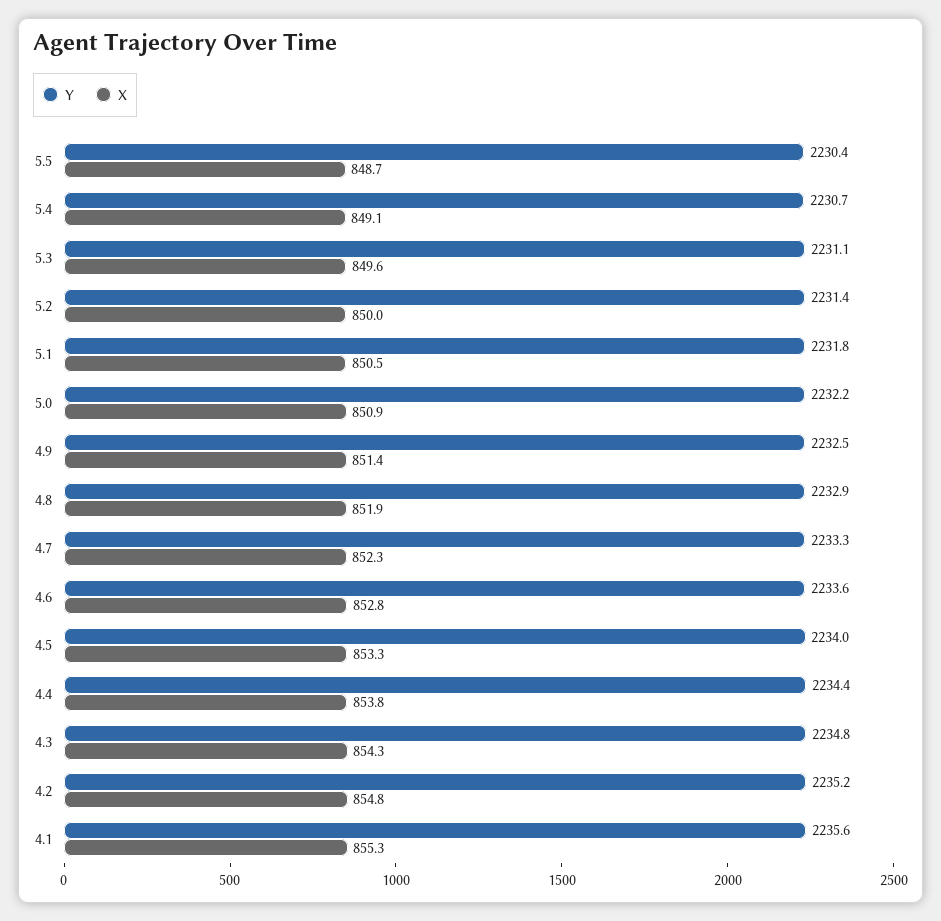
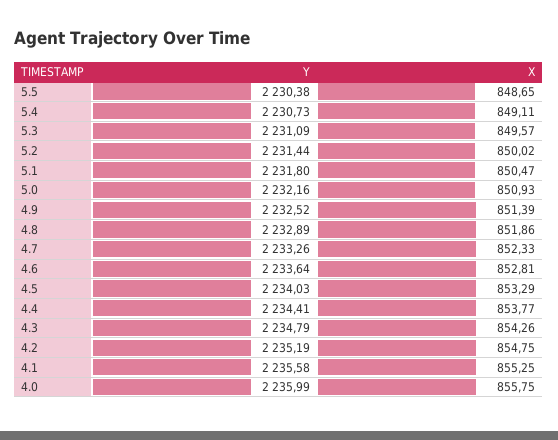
Y, 4.0: none -> 2235.99
X, 4.0: none -> 855.75

